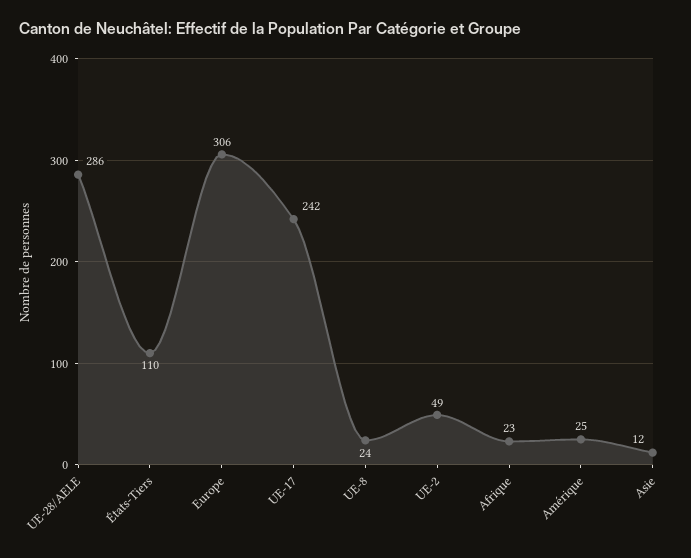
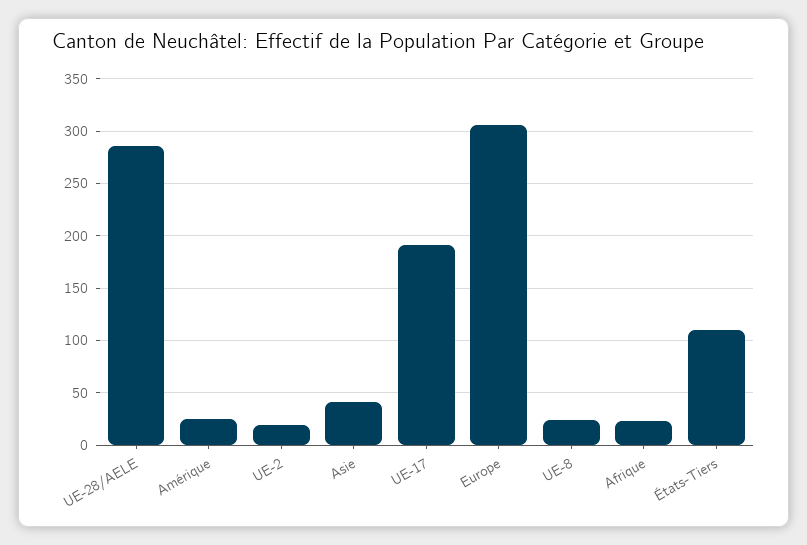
UE-17: 242 -> 190
UE-2: 49 -> 20
Asie: 12 -> 40

